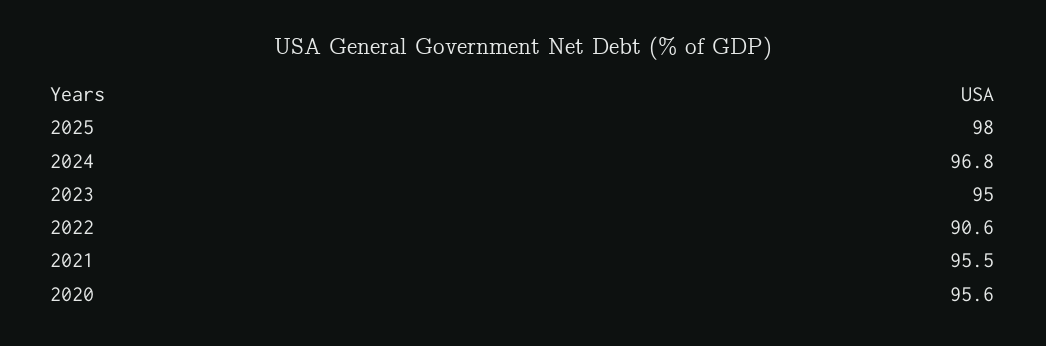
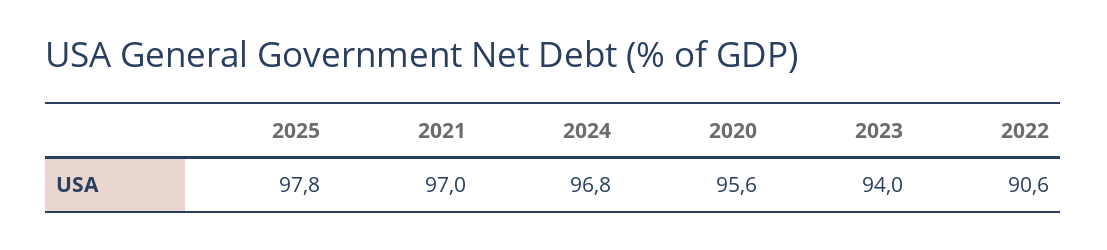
2025: 98 -> 97.8
2023: 95 -> 94
2021: 95.5 -> 97

